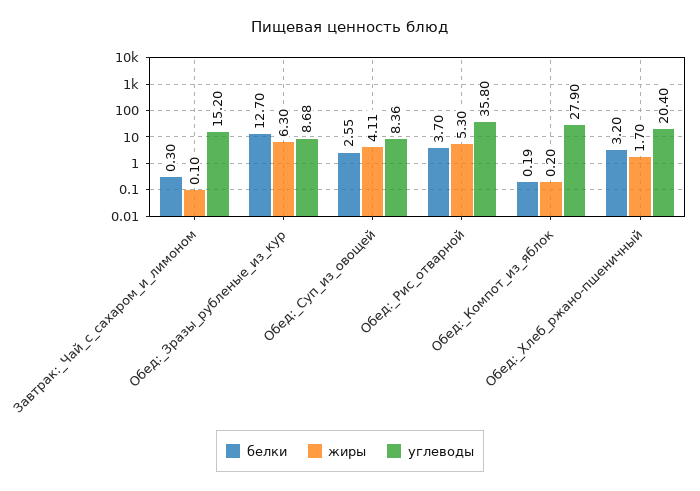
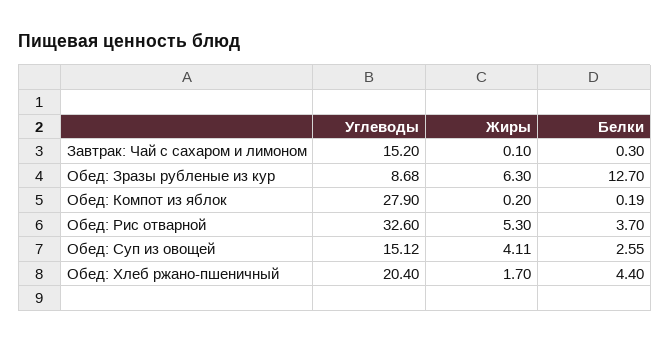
углеводы, Обед:_Суп_из_овощей: 8.36 -> 15.12
углеводы, Обед:_Рис_отварной: 35.8 -> 32.6
белки, Обед:_Хлеб_ржано-пшеничный: 3.2 -> 4.4

